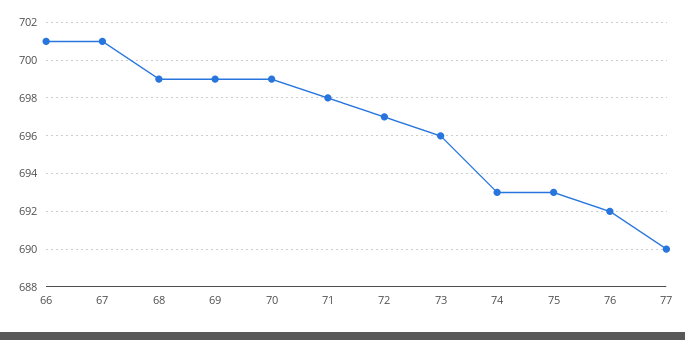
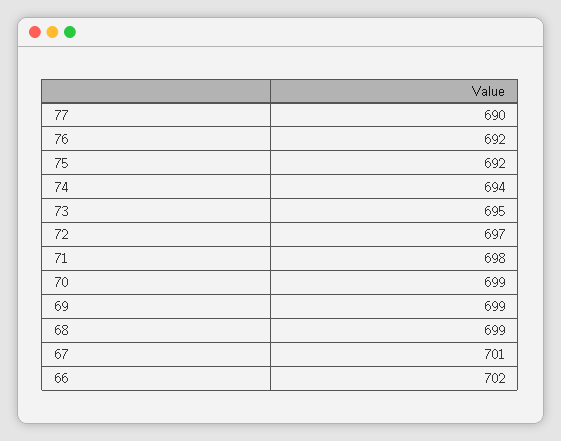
66: 701 -> 702
73: 696 -> 695
74: 693 -> 694
75: 693 -> 692

